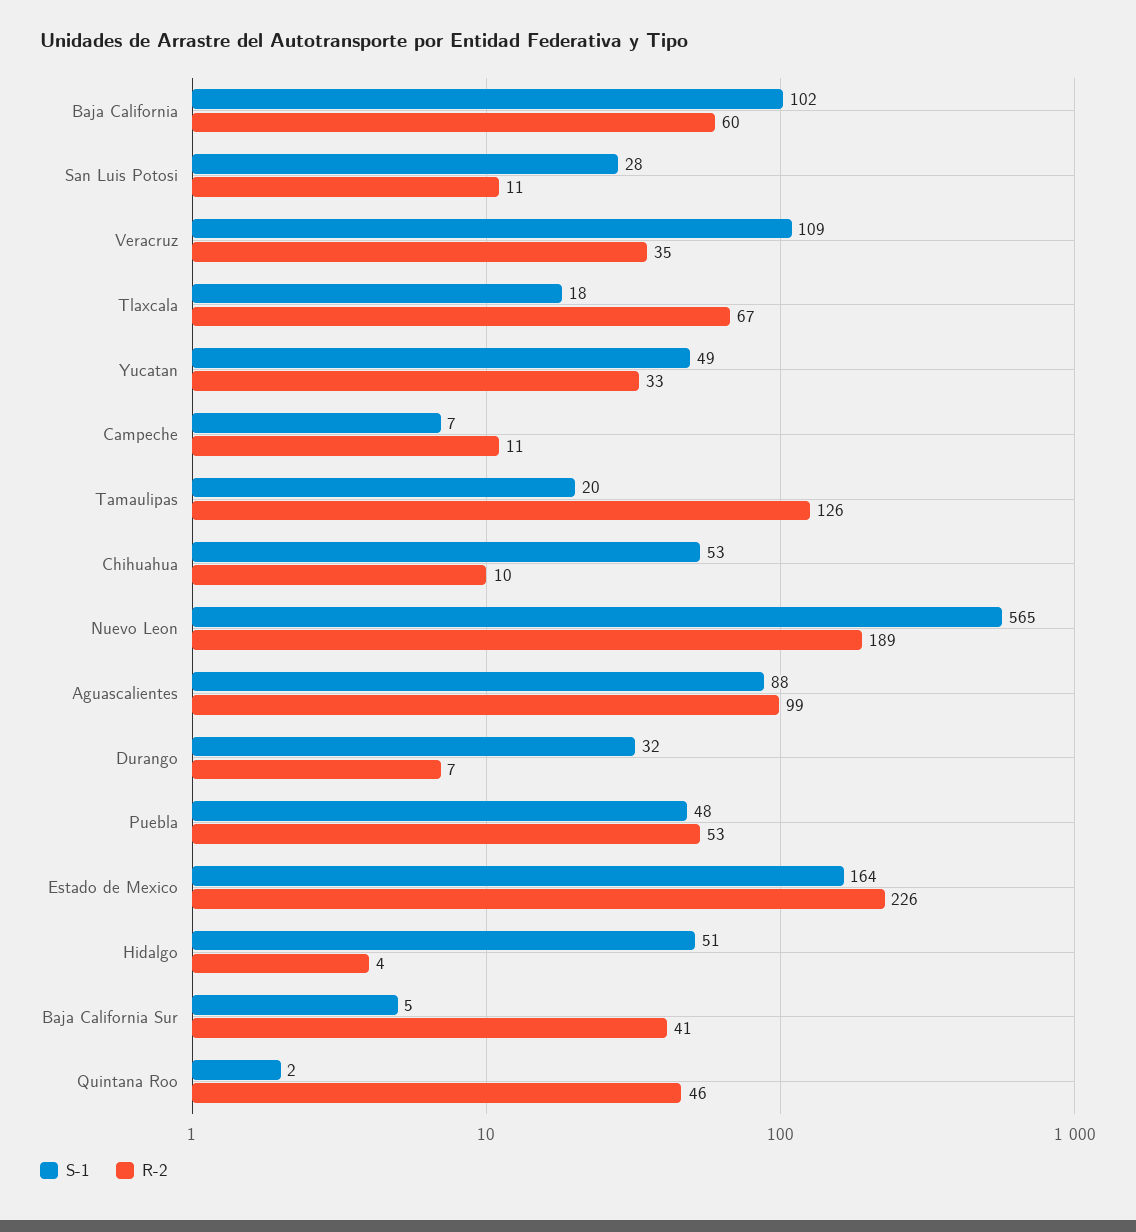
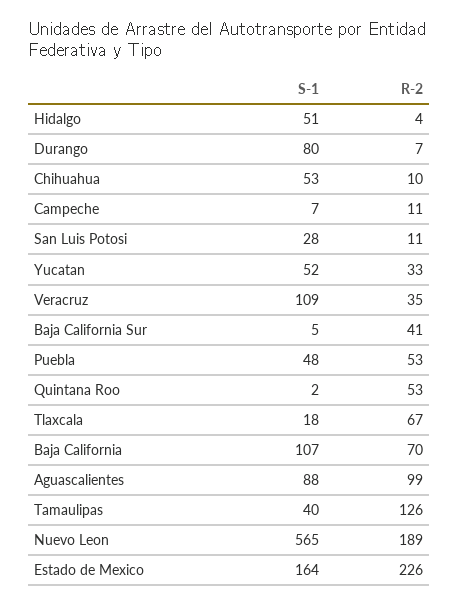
S-1, Baja California: 102 -> 107
R-2, Baja California: 60 -> 70
S-1, Yucatan: 49 -> 52
S-1, Tamaulipas: 20 -> 40
S-1, Durango: 32 -> 80
R-2, Quintana Roo: 46 -> 53

